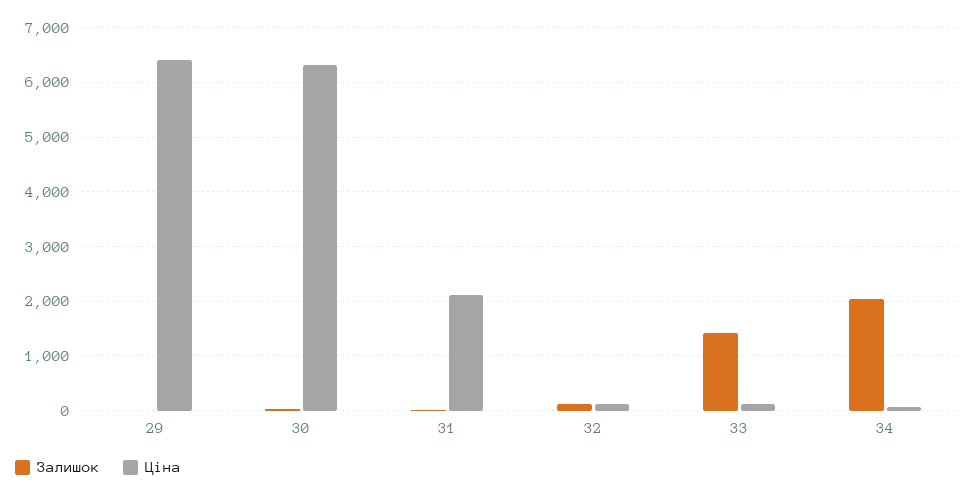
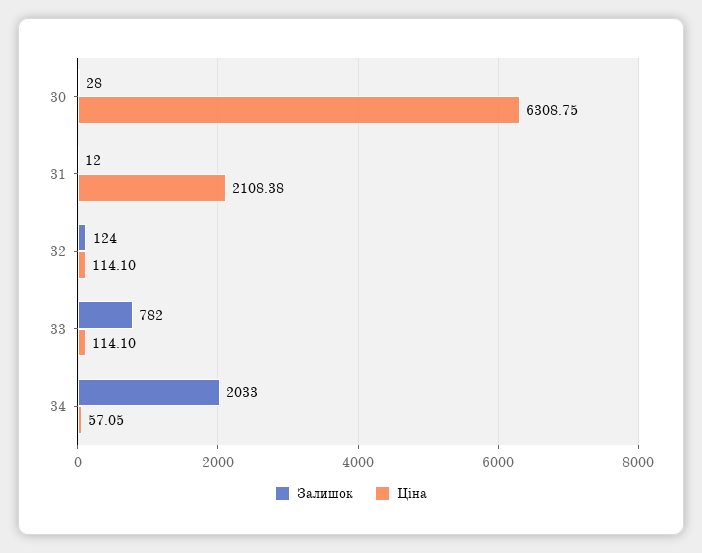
Залишок, 29: 0 -> none
Ціна, 29: 6400 -> none
Залишок, 33: 1400 -> 782

